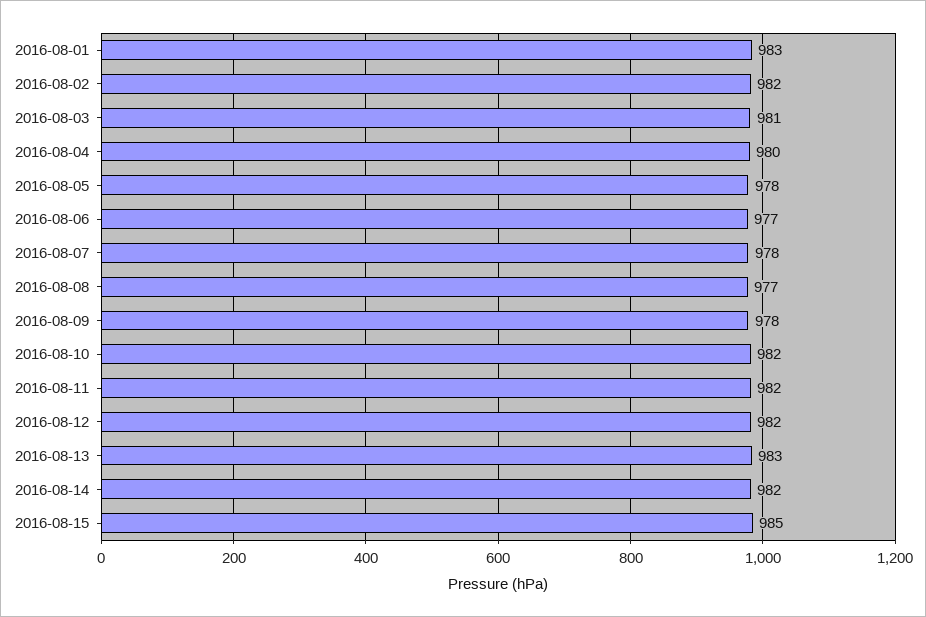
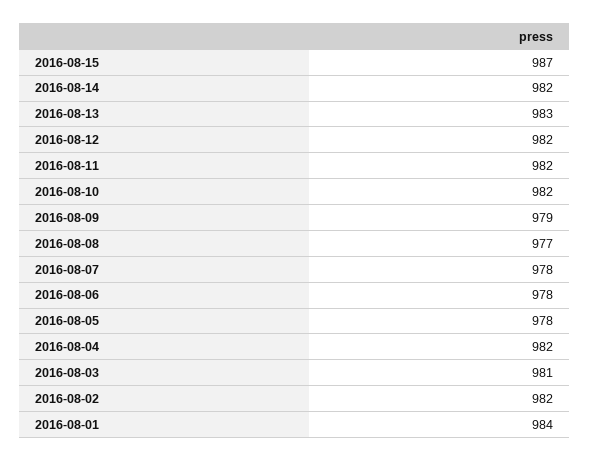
2016-08-01: 983 -> 984
2016-08-04: 980 -> 982
2016-08-06: 977 -> 978
2016-08-09: 978 -> 979
2016-08-15: 985 -> 987

